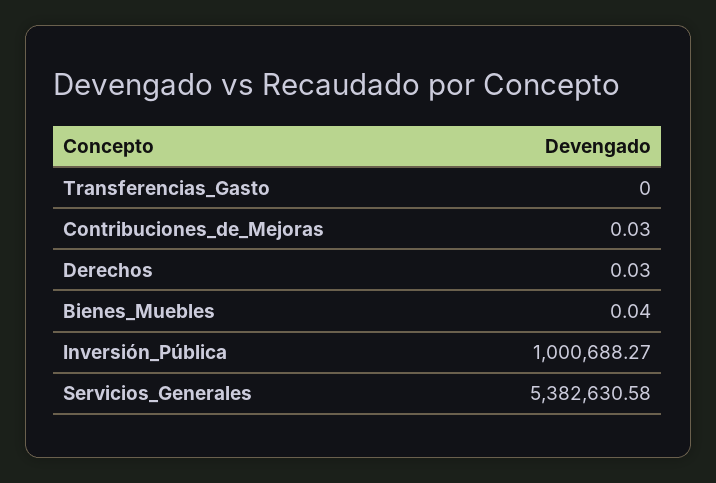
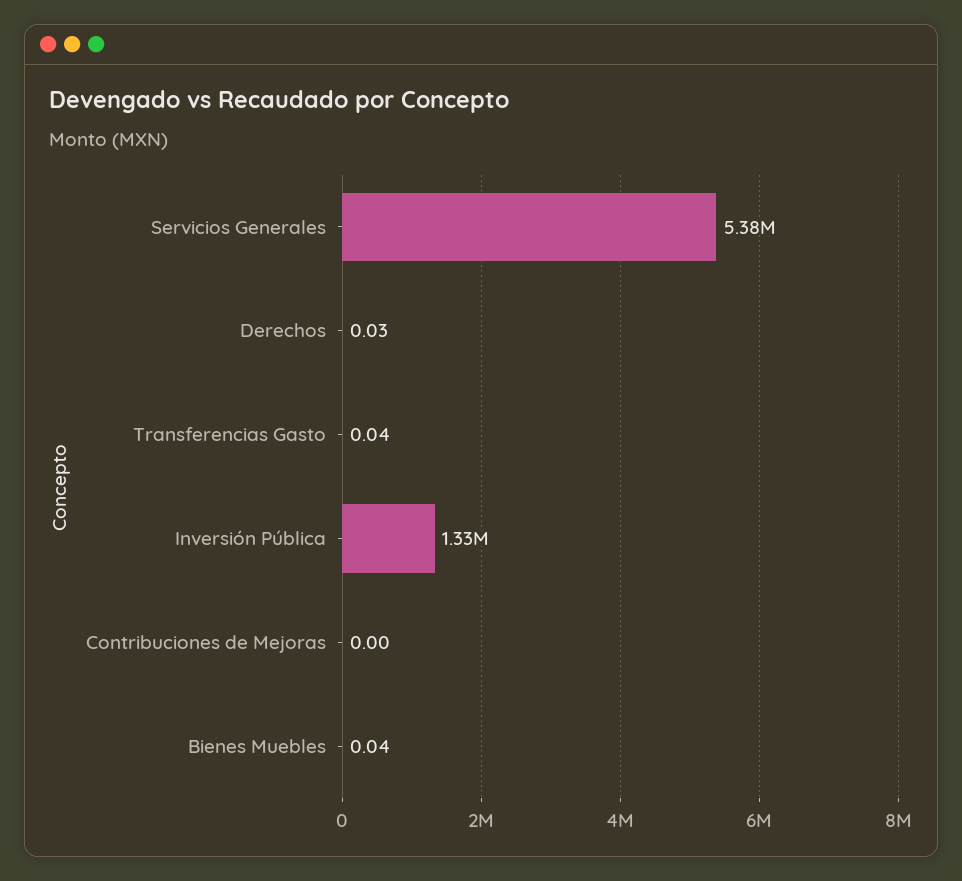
Transferencias_Gasto: 0 -> 0.04
Contribuciones_de_Mejoras: 0.03 -> 0
Inversión_Pública: 1000688.27 -> 1330000

